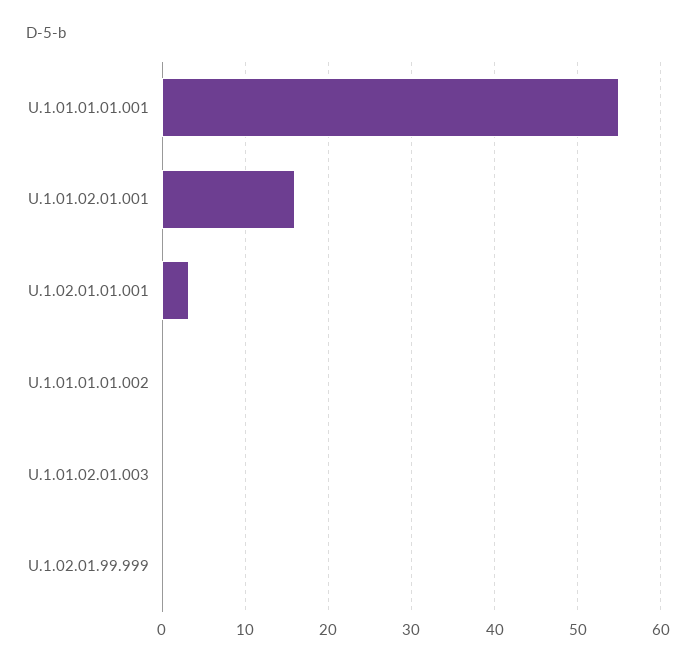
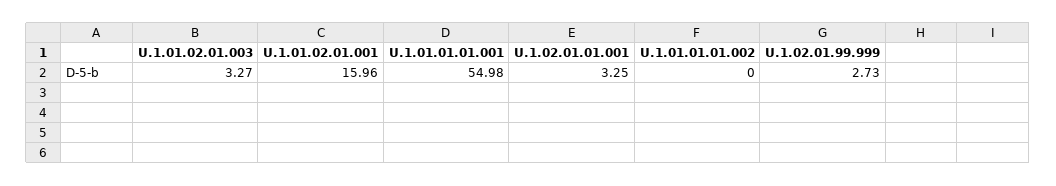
U.1.01.02.01.003: 0 -> 3.27
U.1.02.01.99.999: 0 -> 2.73

